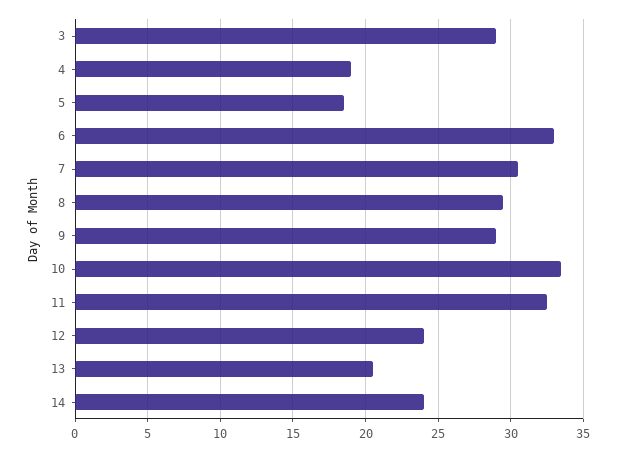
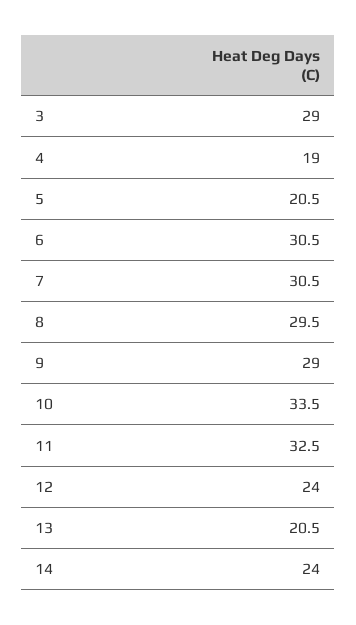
5: 18.5 -> 20.5
6: 33 -> 30.5

